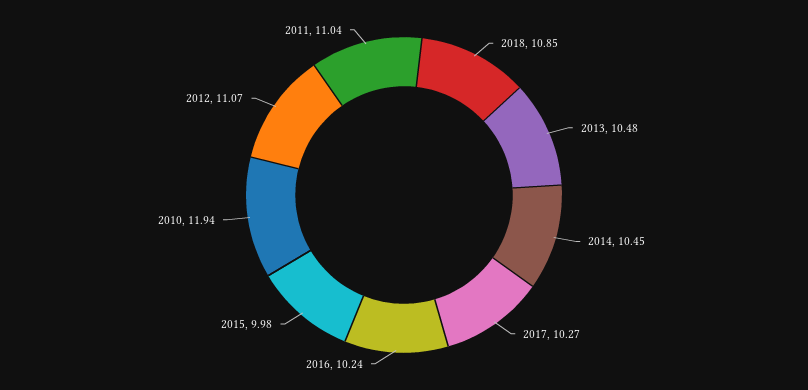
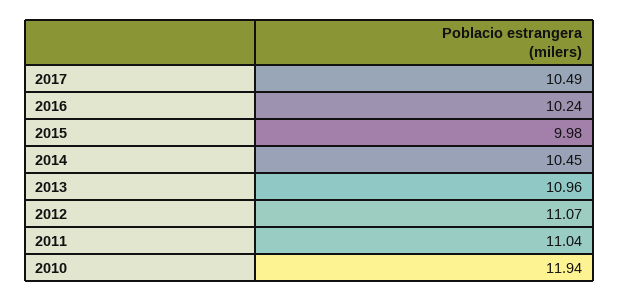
2018: 10.85 -> none
2013: 10.48 -> 10.96
2017: 10.27 -> 10.49

